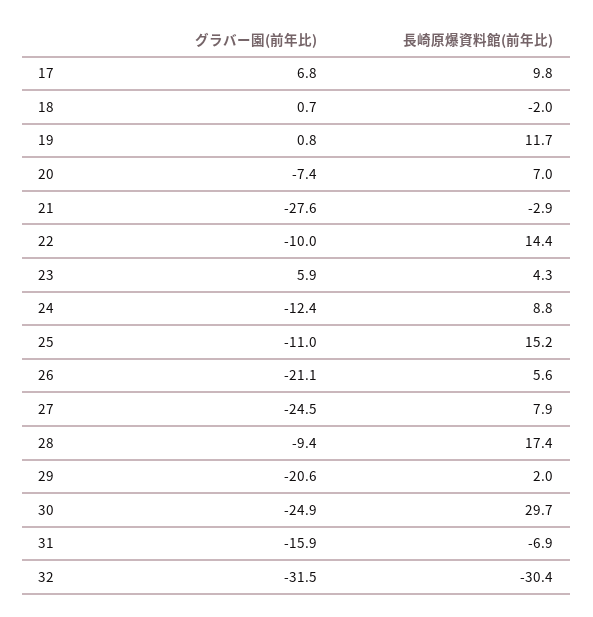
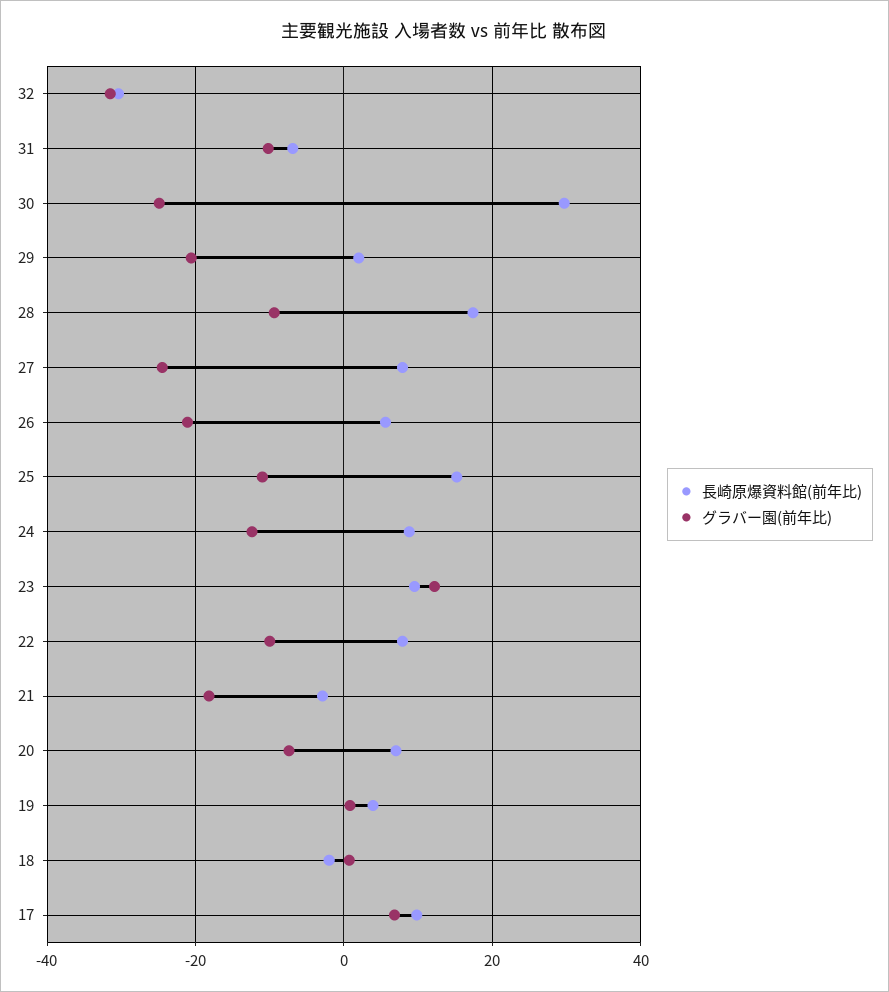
長崎原爆資料館(前年比), 19: 11.7 -> 4
グラバー園(前年比), 21: -27.6 -> -18
長崎原爆資料館(前年比), 22: 14.4 -> 8
グラバー園(前年比), 23: 5.9 -> 12
長崎原爆資料館(前年比), 23: 4.3 -> 10
グラバー園(前年比), 31: -15.9 -> -10

